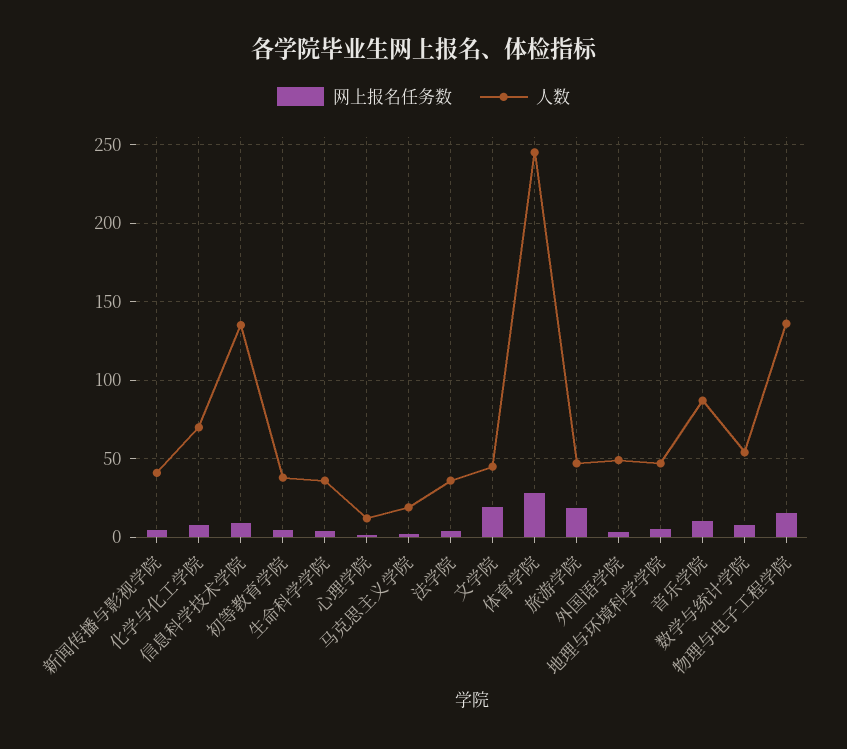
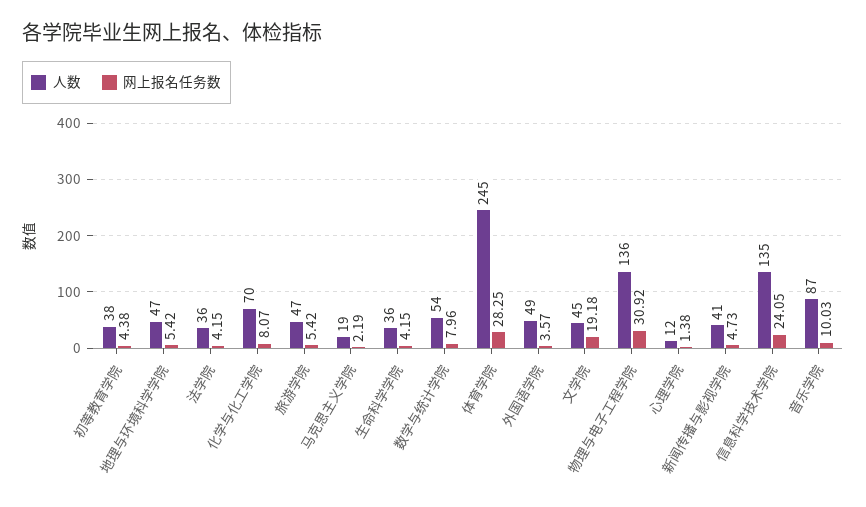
网上报名任务数, 信息科学技术学院: 10 -> 24.05
网上报名任务数, 旅游学院: 20 -> 5.42
网上报名任务数, 物理与电子工程学院: 15 -> 30.92

